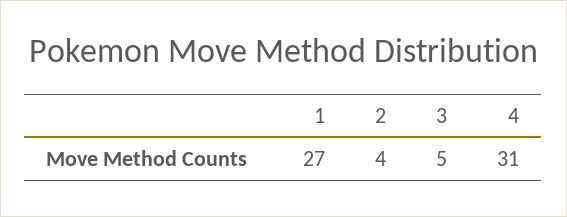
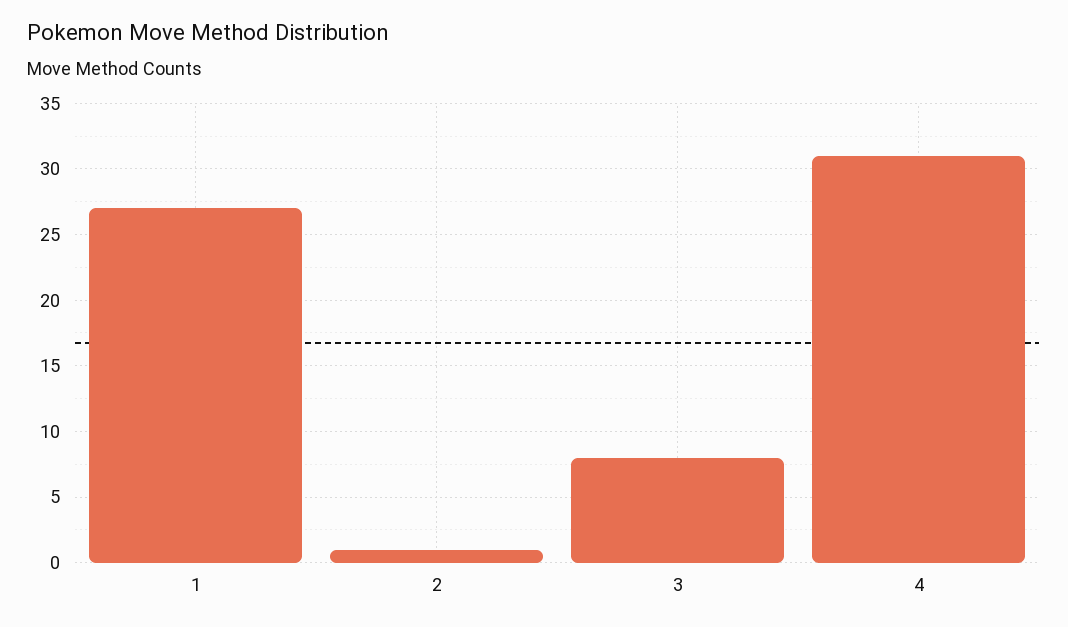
2: 4 -> 1
3: 5 -> 8

